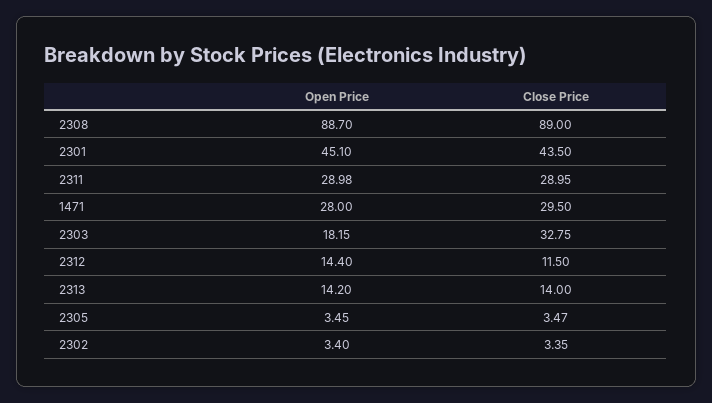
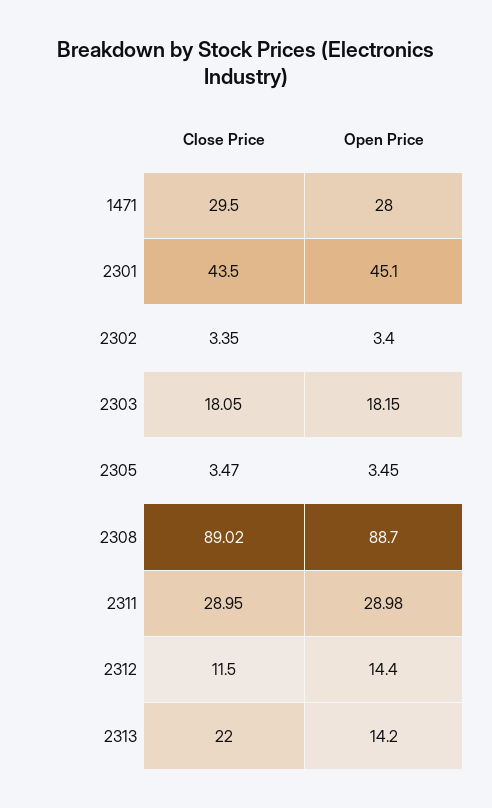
Close Price, 2308: 89 -> 89.02
Close Price, 2303: 32.75 -> 18.05
Close Price, 2313: 14 -> 22

